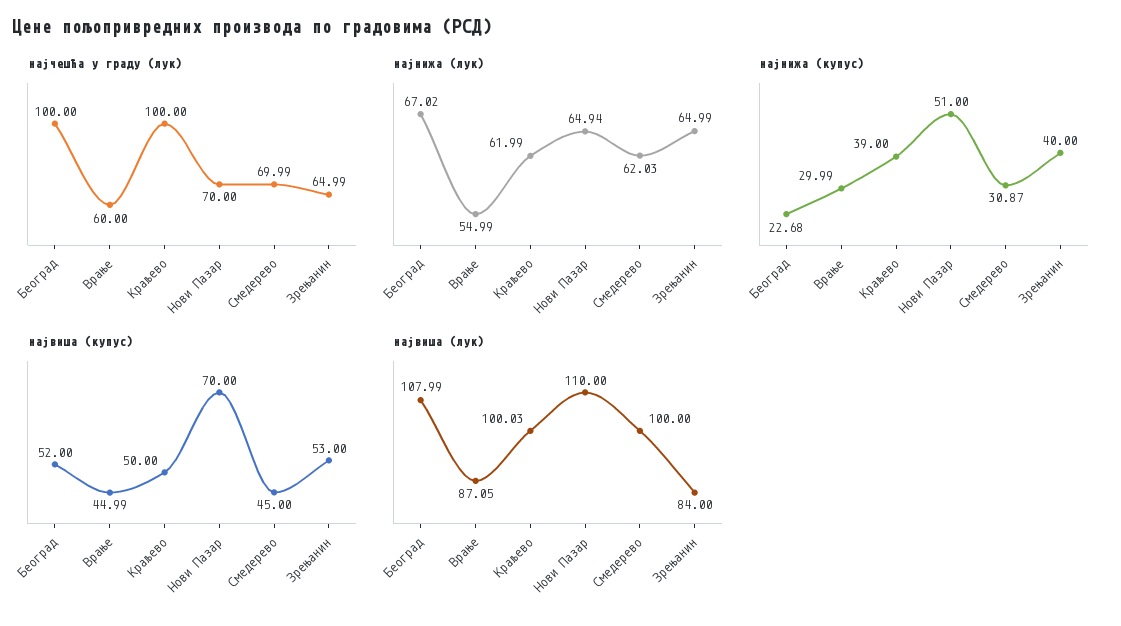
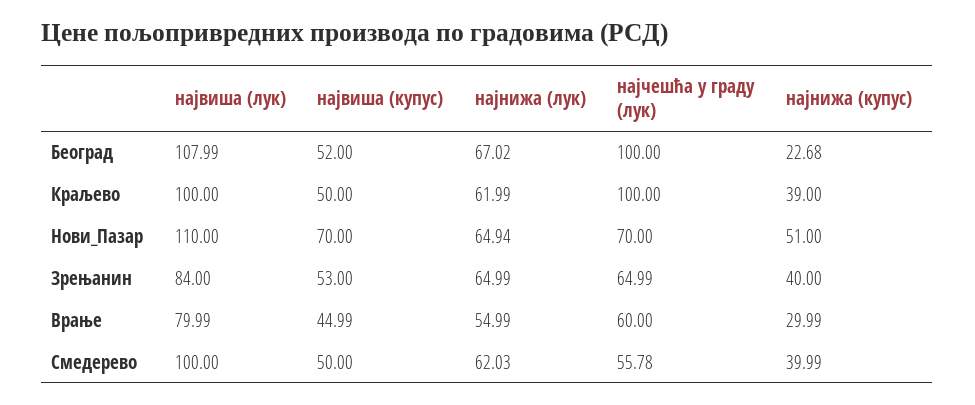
најчешћа у граду (лук), Смедерево: 69.99 -> 55.78
најнижа (купус), Смедерево: 30.87 -> 39.99
највиша (купус), Смедерево: 45 -> 50
највиша (лук), Врање: 87.05 -> 79.99
највиша (лук), Краљево: 100.03 -> 100

